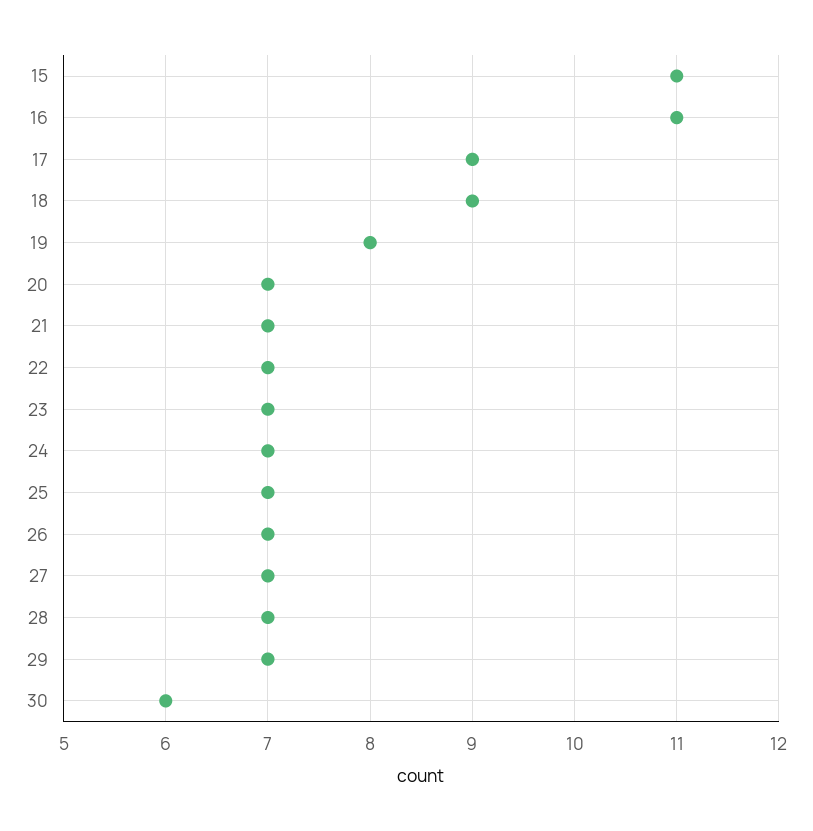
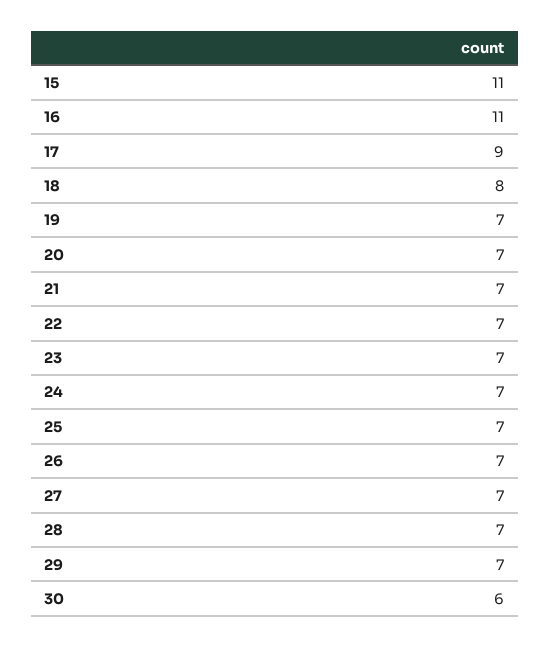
18: 9 -> 8
19: 8 -> 7

